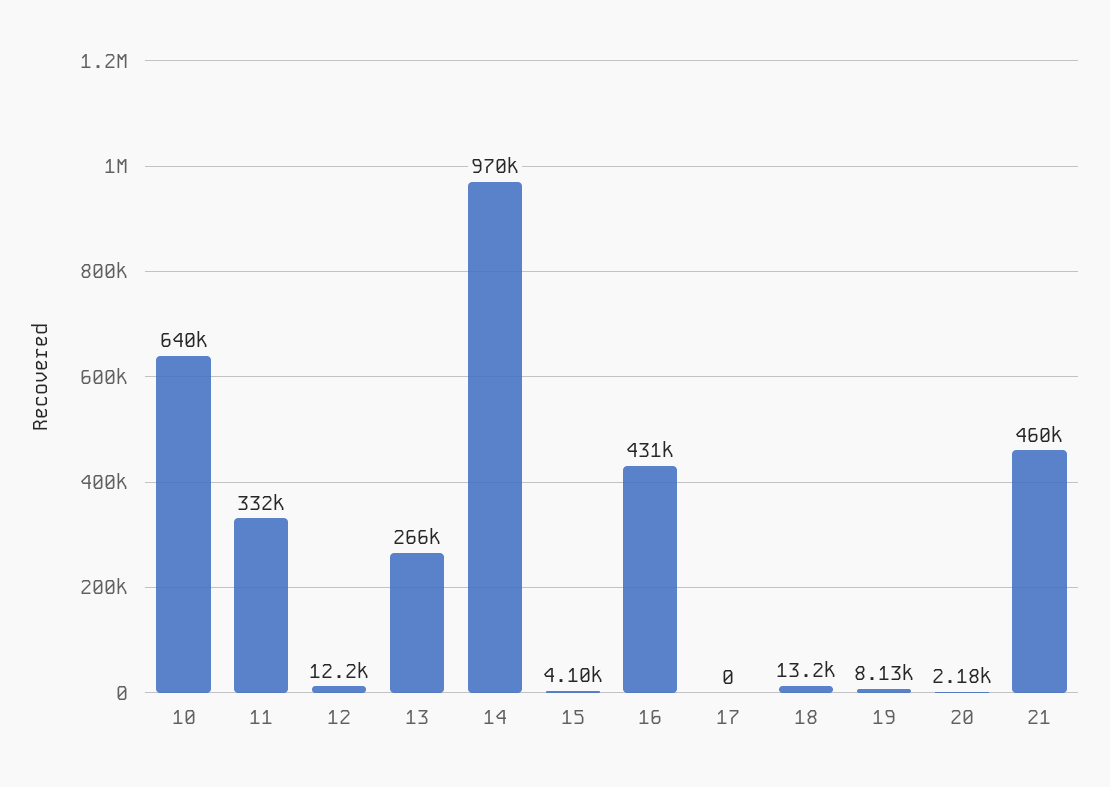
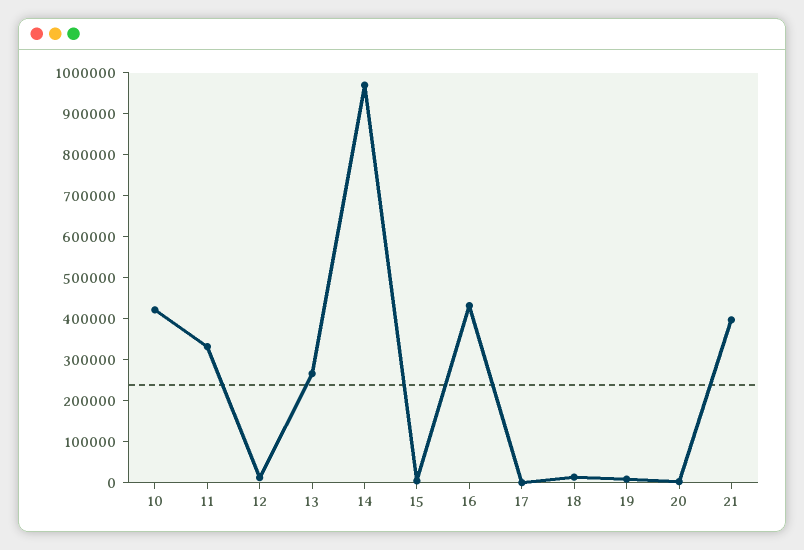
10: 640000 -> 420000
21: 460000 -> 400000

